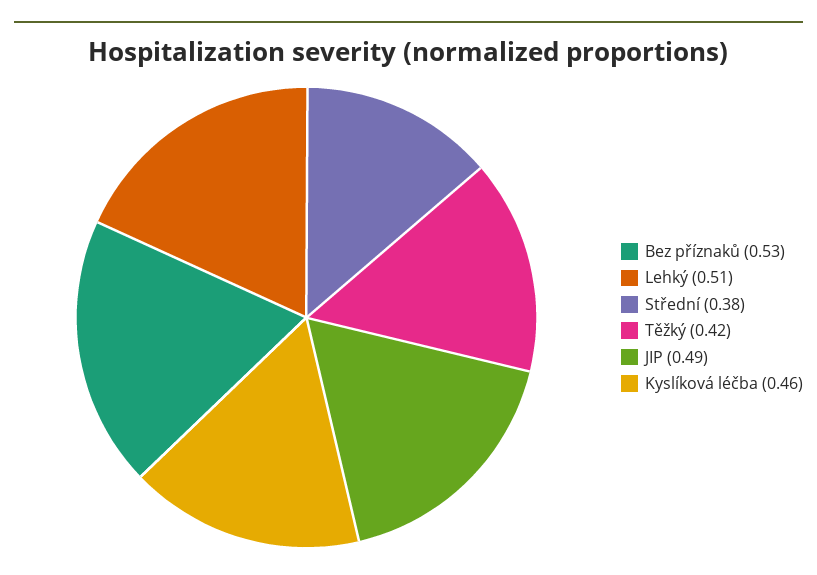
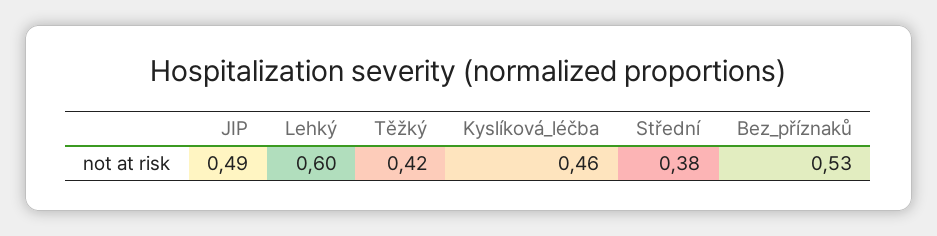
Lehký: 0.51 -> 0.6

